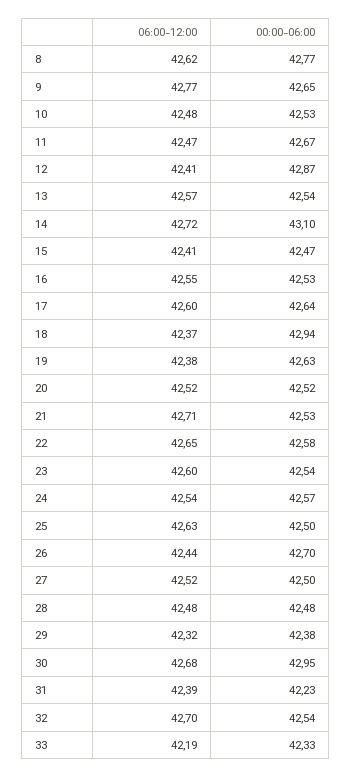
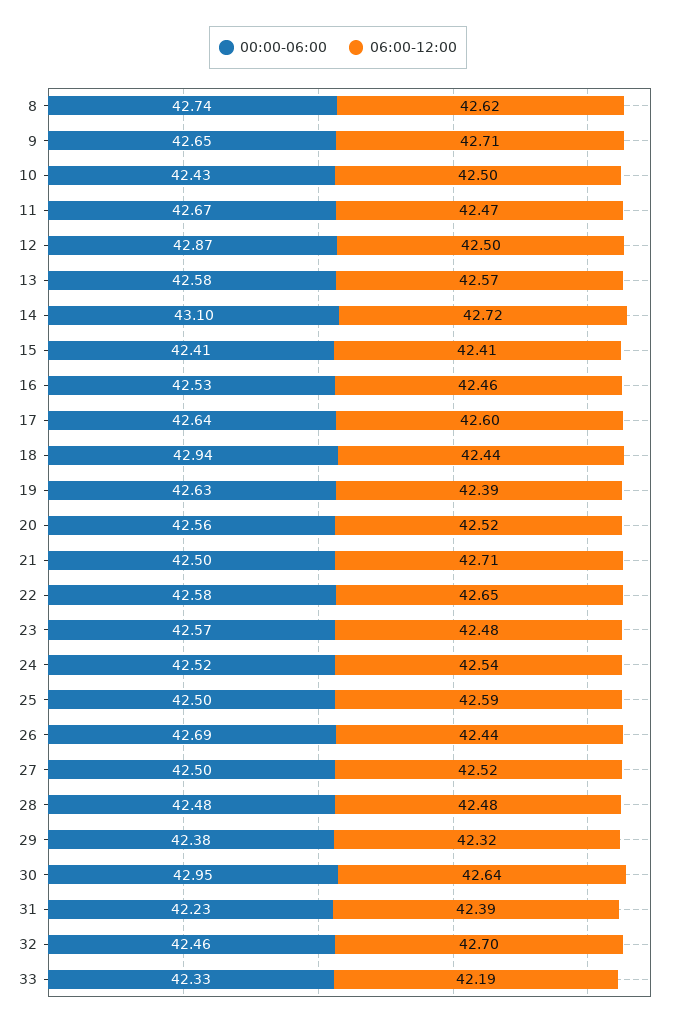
00:00-06:00, 8: 42.77 -> 42.74
06:00-12:00, 9: 42.77 -> 42.71
06:00-12:00, 10: 42.48 -> 42.5
00:00-06:00, 10: 42.53 -> 42.43
06:00-12:00, 12: 42.41 -> 42.5
00:00-06:00, 13: 42.54 -> 42.58
00:00-06:00, 15: 42.47 -> 42.41
06:00-12:00, 16: 42.55 -> 42.46
06:00-12:00, 18: 42.37 -> 42.44
06:00-12:00, 19: 42.38 -> 42.39
00:00-06:00, 20: 42.52 -> 42.56
00:00-06:00, 21: 42.53 -> 42.5
06:00-12:00, 23: 42.6 -> 42.48
00:00-06:00, 23: 42.54 -> 42.57
00:00-06:00, 24: 42.57 -> 42.52
06:00-12:00, 25: 42.63 -> 42.59
00:00-06:00, 26: 42.7 -> 42.69
06:00-12:00, 30: 42.68 -> 42.64
00:00-06:00, 32: 42.54 -> 42.46

